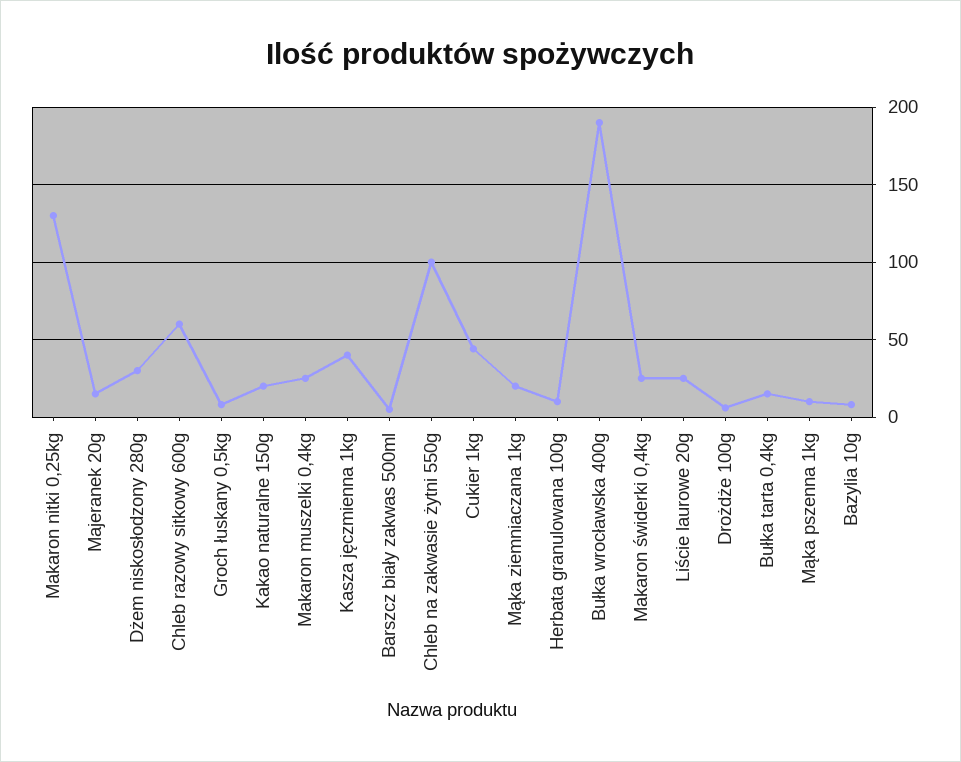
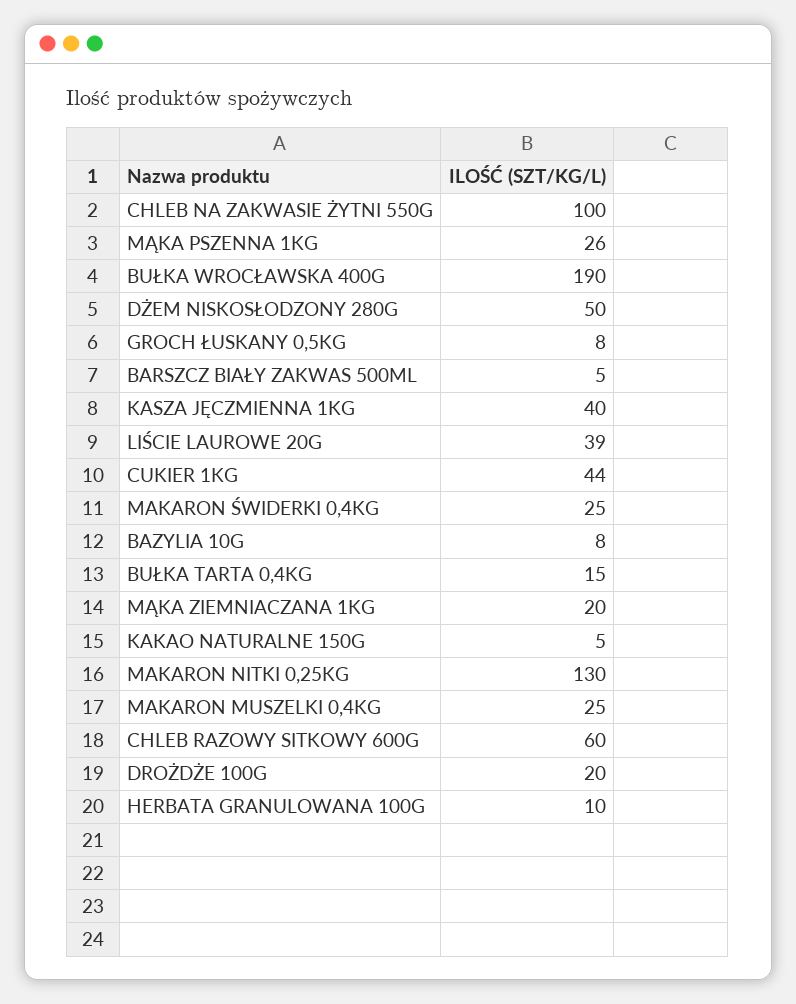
Majeranek 20g: 15 -> none
Dżem niskosłodzony 280g: 30 -> 50
Kakao naturalne 150g: 20 -> 5
Liście laurowe 20g: 25 -> 39
Drożdże 100g: 5 -> 20
Mąka pszenna 1kg: 10 -> 26

